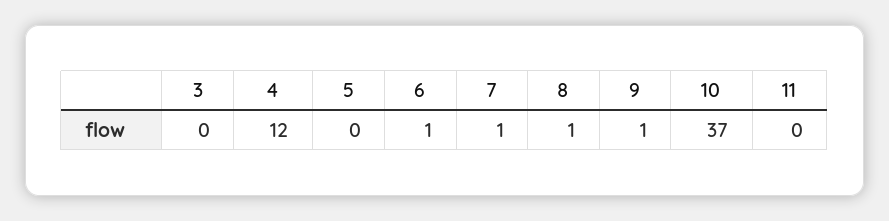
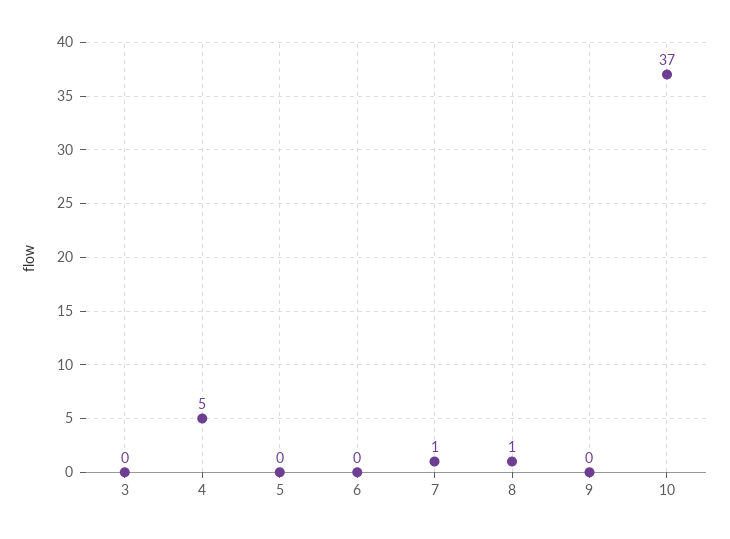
4: 12 -> 5
6: 1 -> 0
9: 1 -> 0
11: 0 -> none

